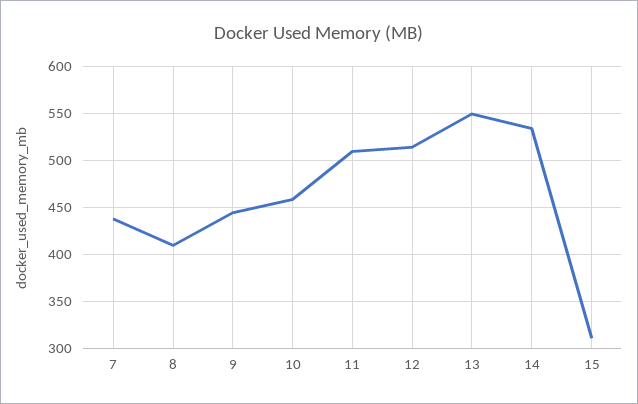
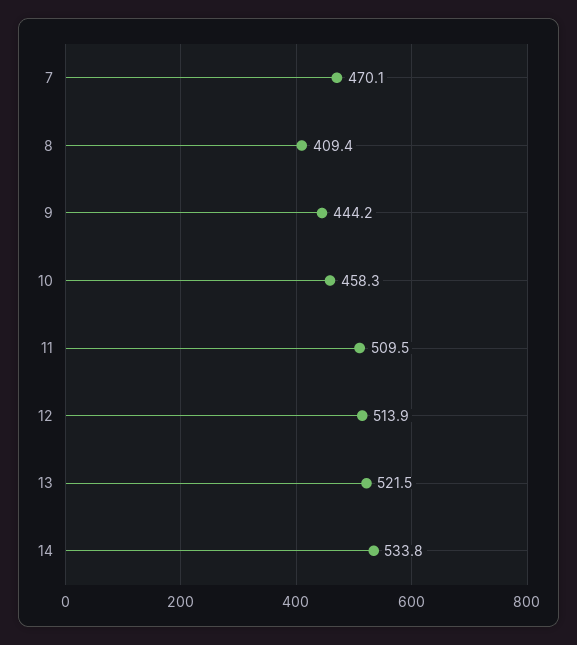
7: 440 -> 470.1
13: 550 -> 521.5
15: 310 -> none

